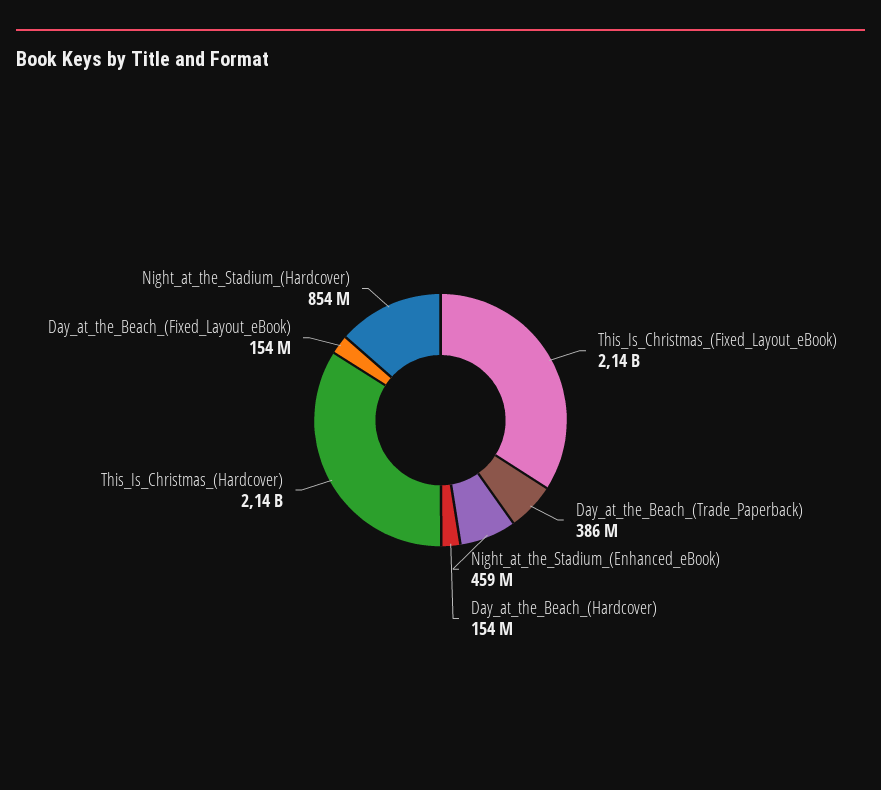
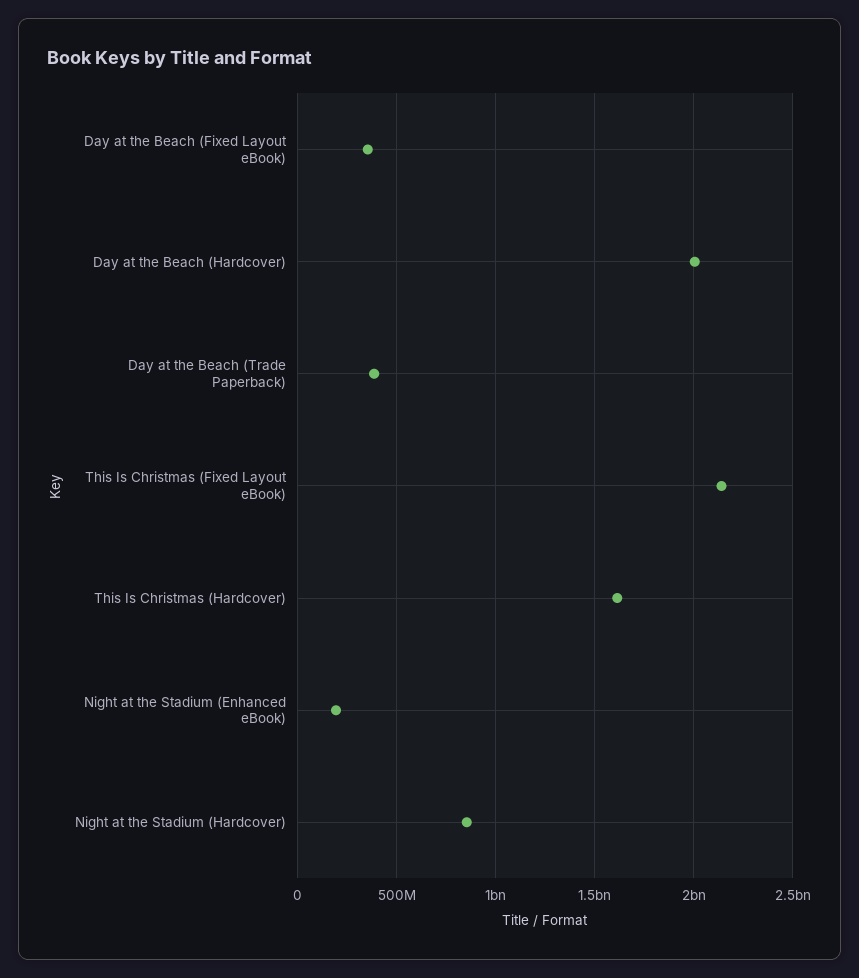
Night_at_the_Stadium_(Enhanced_eBook): 459000000 -> 200000000
Day_at_the_Beach_(Hardcover): 154000000 -> 2000000000
This_Is_Christmas_(Hardcover): 2140000000 -> 1600000000
Day_at_the_Beach_(Fixed_Layout_eBook): 154000000 -> 350000000

